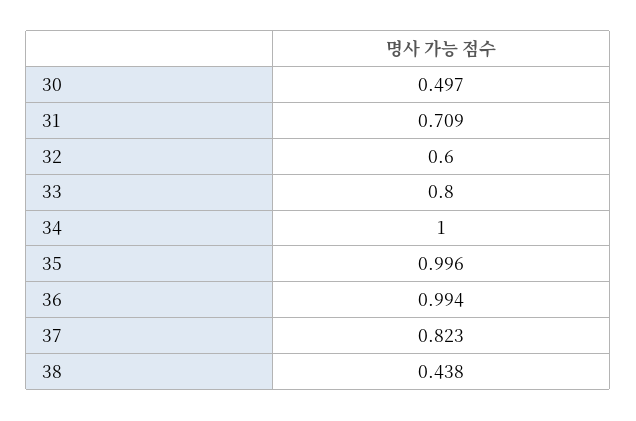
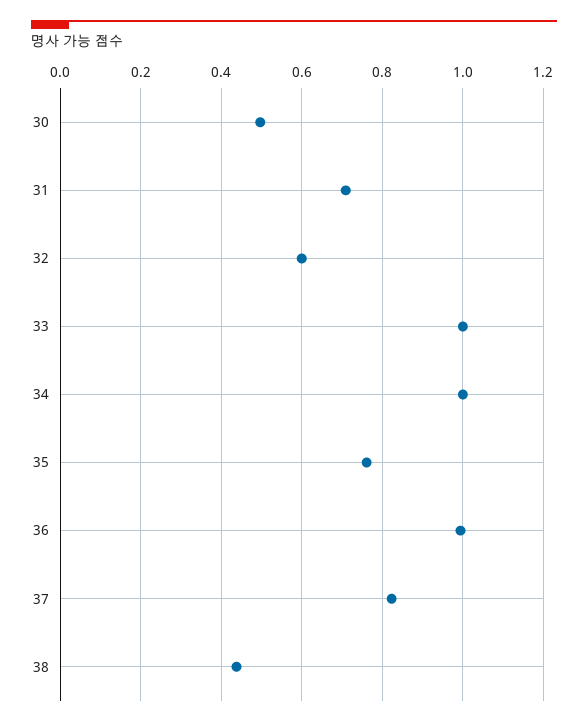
33: 0.8 -> 1
35: 0.996 -> 0.76

